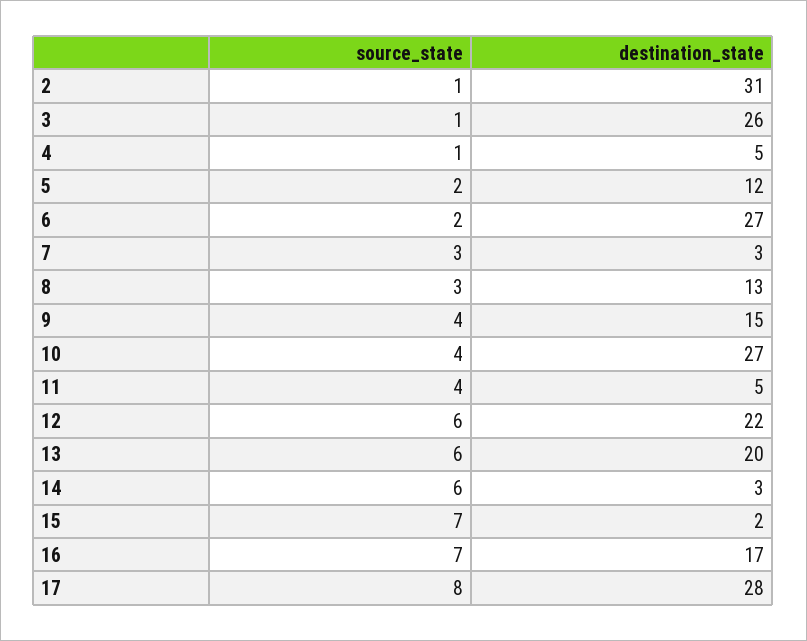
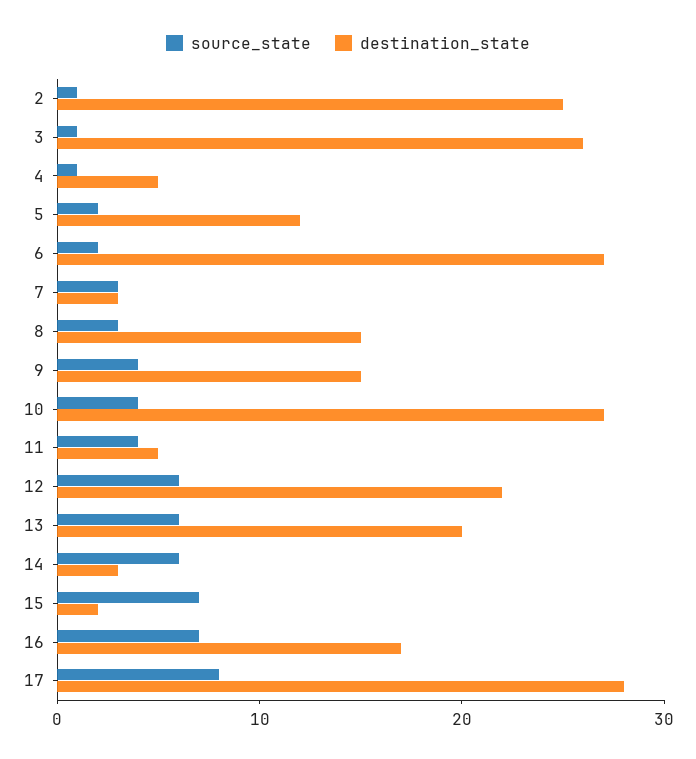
destination_state, 2: 31 -> 25
destination_state, 8: 13 -> 15

